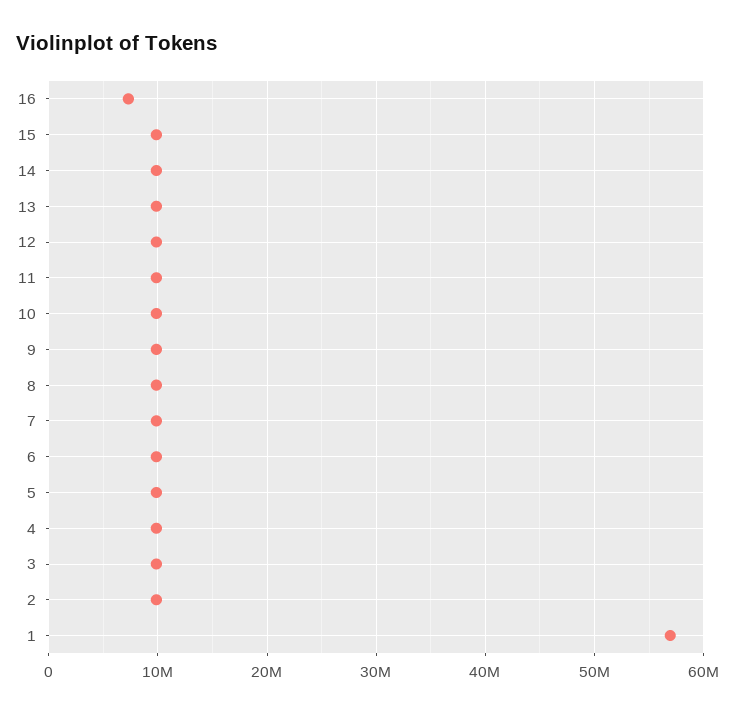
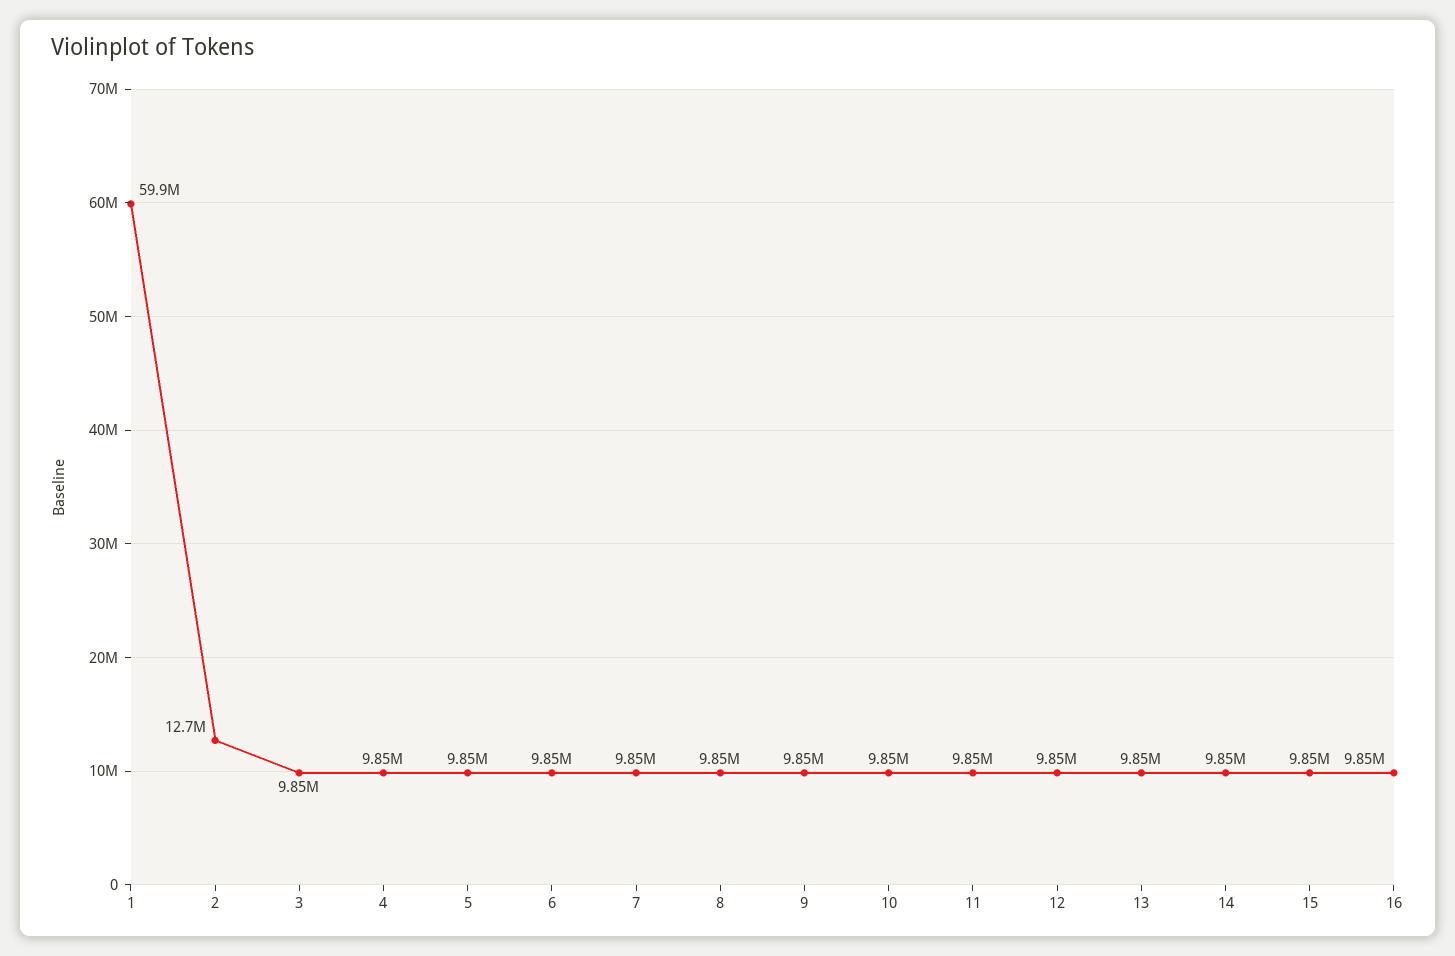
16: 7000000 -> 9850000
2: 10000000 -> 12700000
1: 57000000 -> 59900000

